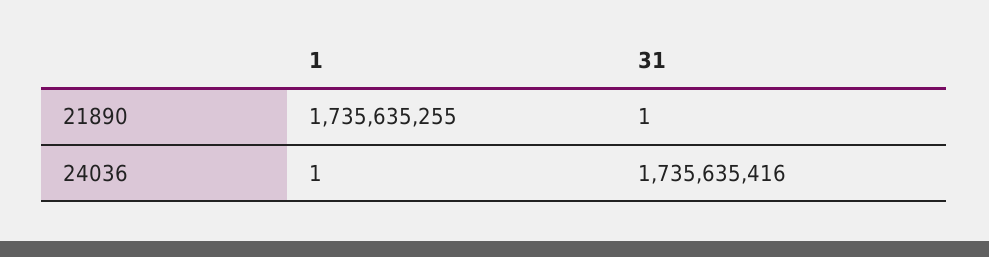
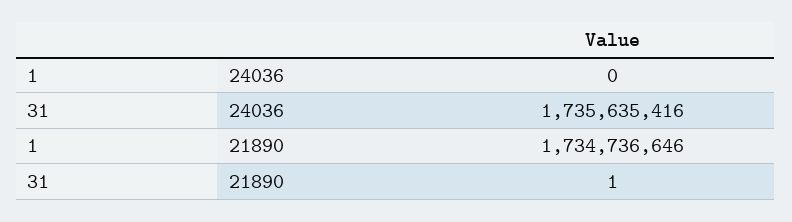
1, 21890: 1735635255 -> 1734736646
1, 24036: 1 -> 0

